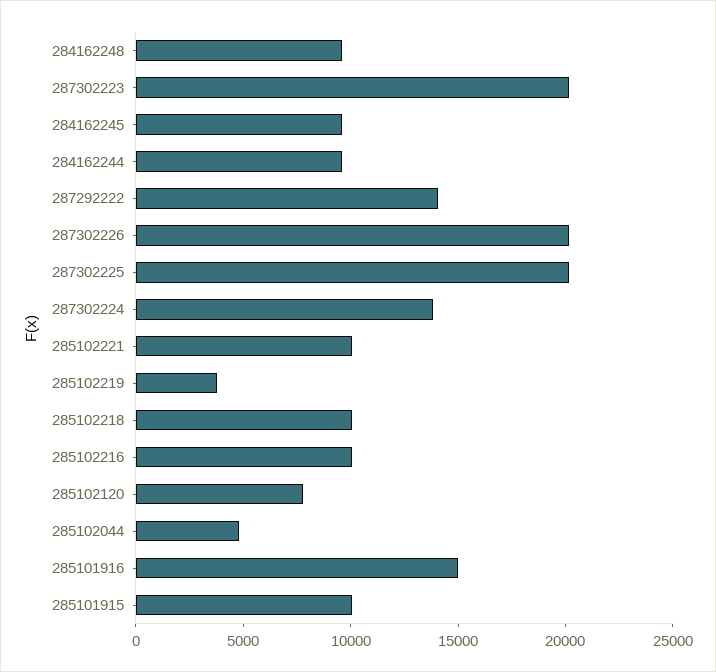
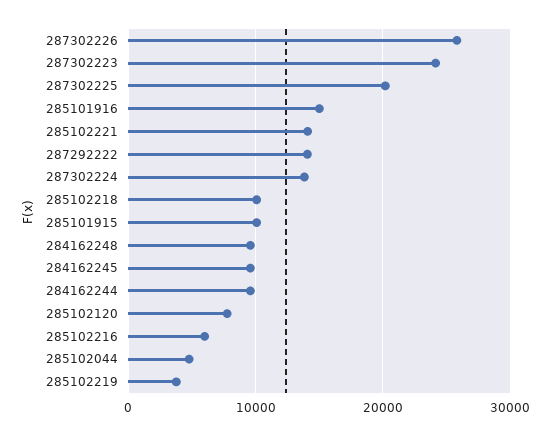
287302223: 20000 -> 24000
287302226: 20000 -> 26000
285102221: 10000 -> 14000
285102216: 10000 -> 6000

